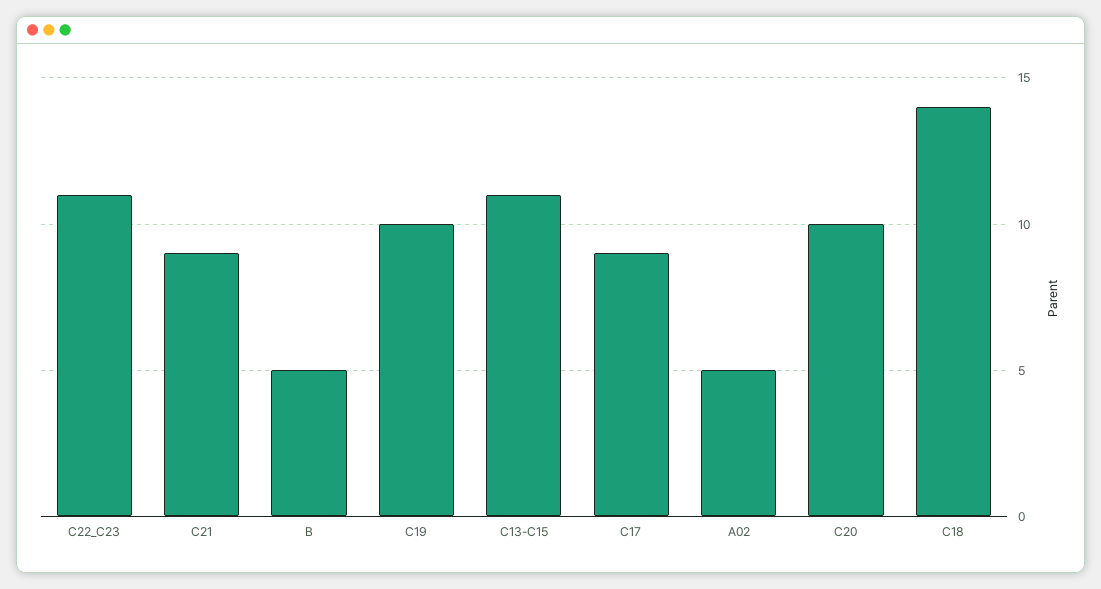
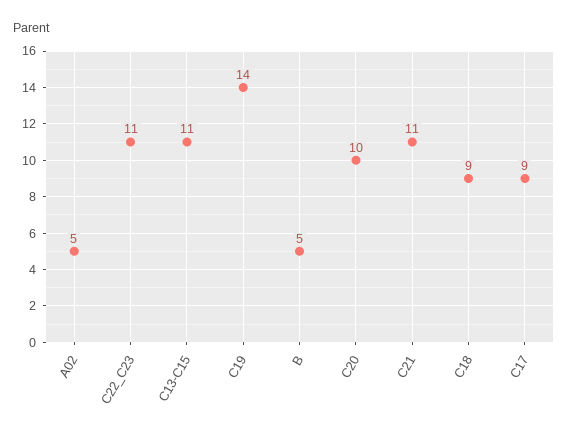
C21: 9 -> 11
C19: 10 -> 14
C18: 14 -> 9

